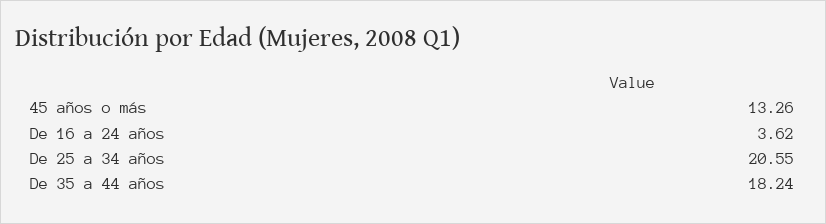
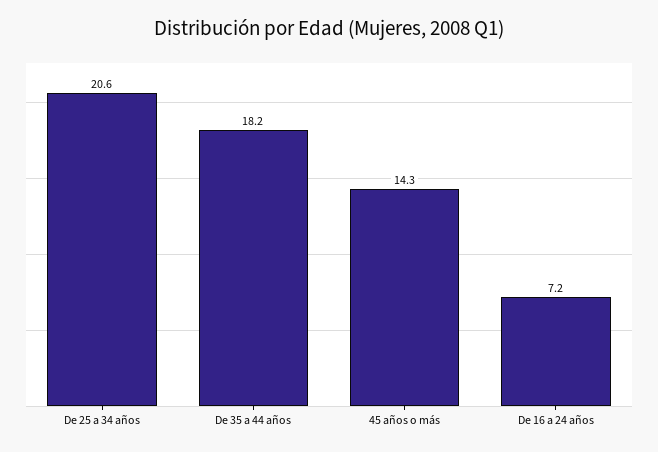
45 años o más: 13.26 -> 14.3
De 16 a 24 años: 3.62 -> 7.2

